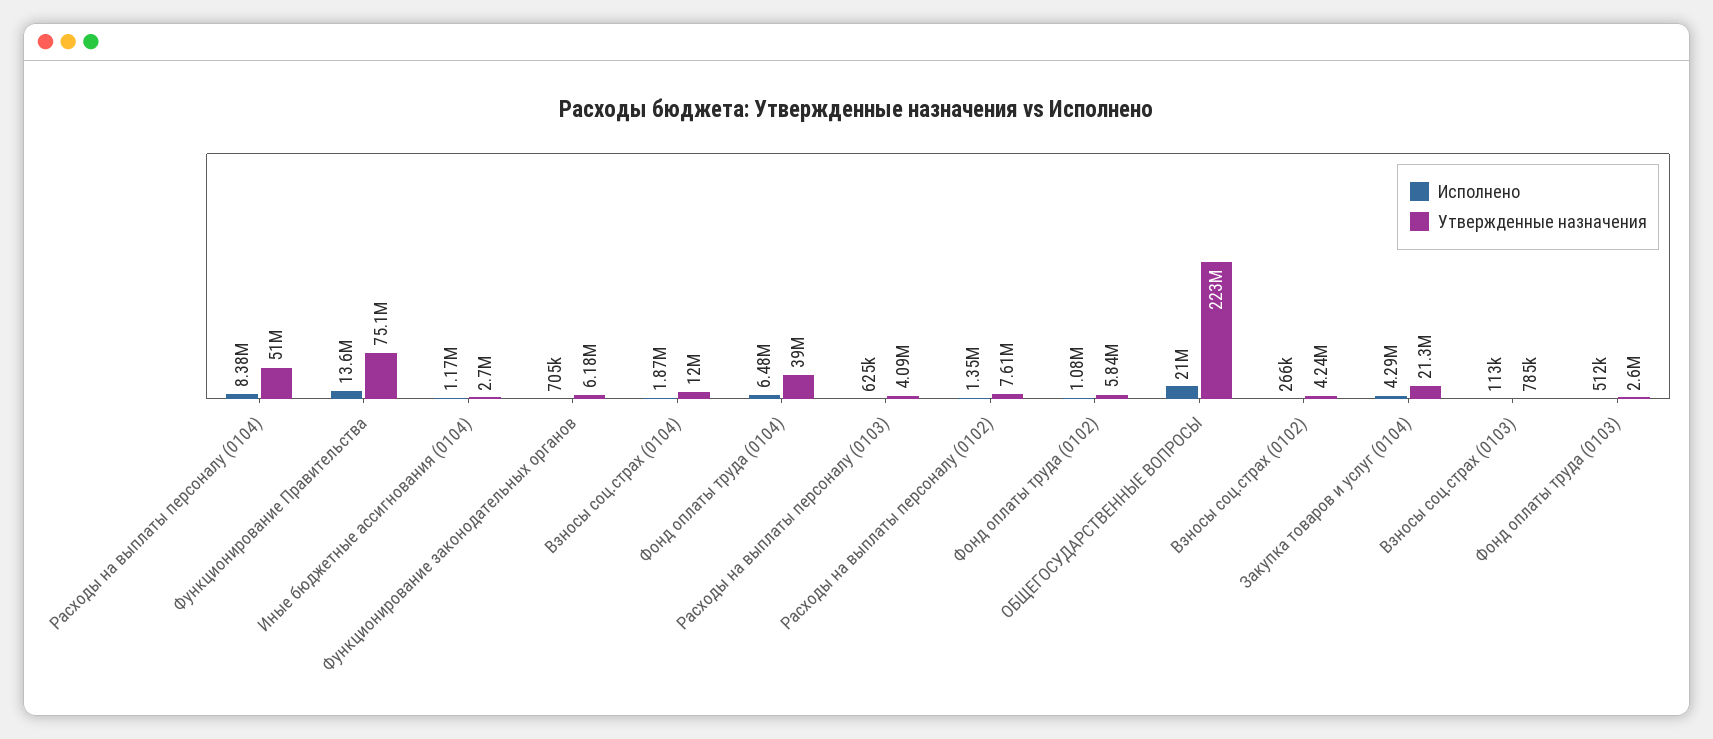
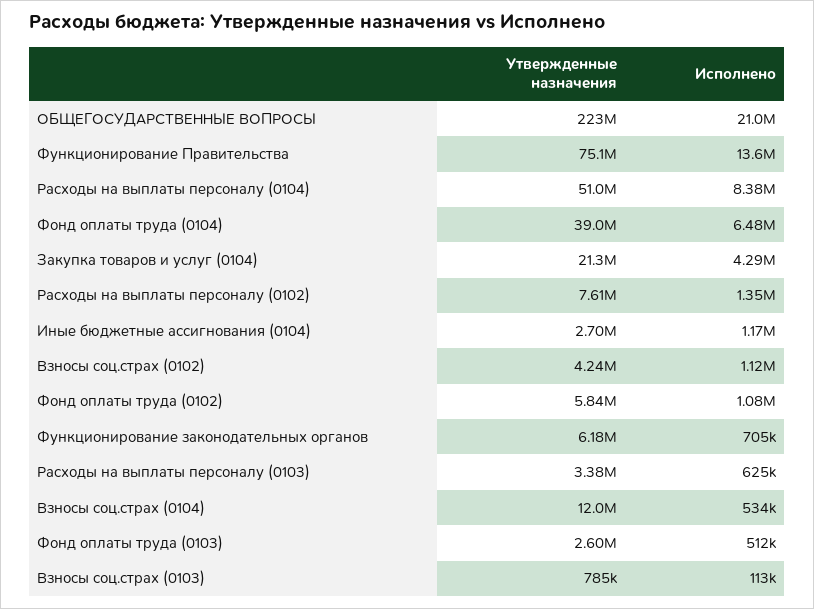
Исполнено, Взносы соц.страх (0104): 1870000 -> 534000
Утвержденные назначения, Расходы на выплаты персоналу (0103): 4090000 -> 3380000
Исполнено, Взносы соц.страх (0102): 266000 -> 1120000

